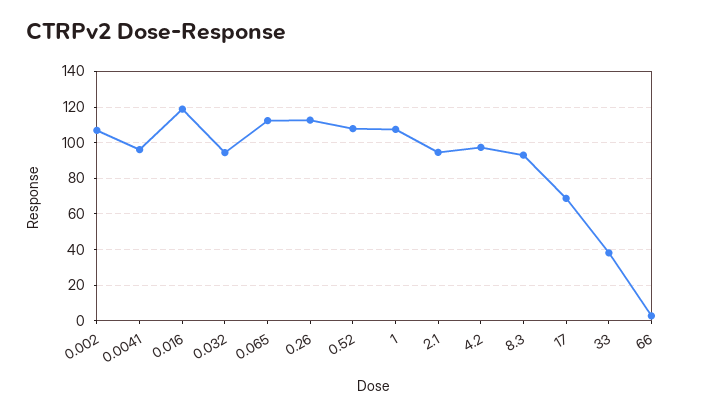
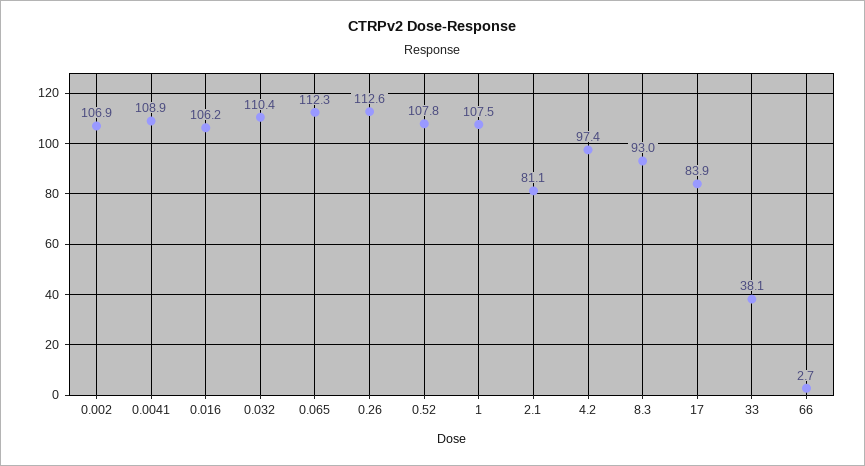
0.0041: 95 -> 108.9
0.016: 120 -> 106.2
0.032: 95 -> 110.4
2.1: 95 -> 81.1
17: 70 -> 83.9

